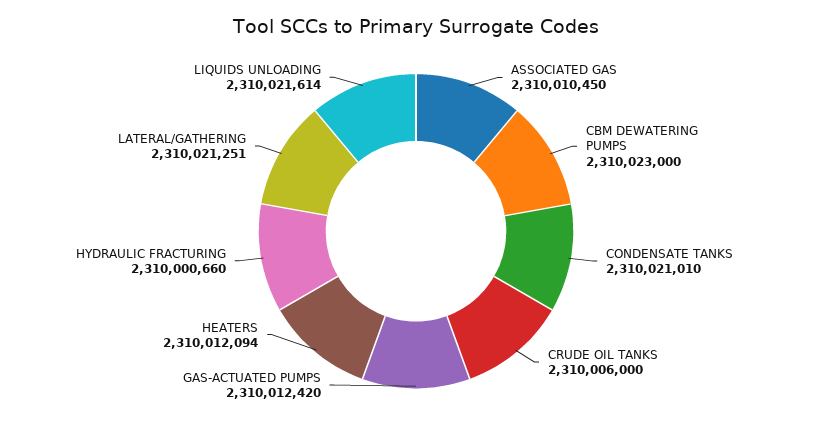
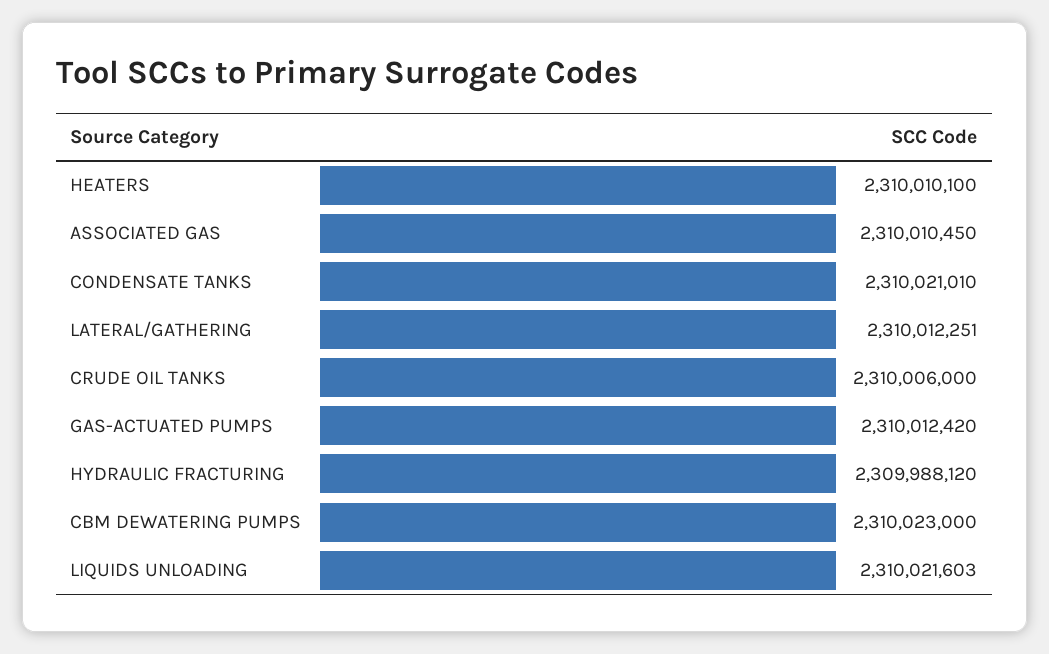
HEATERS: 2310012094 -> 2310010100
HYDRAULIC FRACTURING: 2310000660 -> 2309988120
LATERAL/GATHERING: 2310021251 -> 2310012251
LIQUIDS UNLOADING: 2310021614 -> 2310021603

